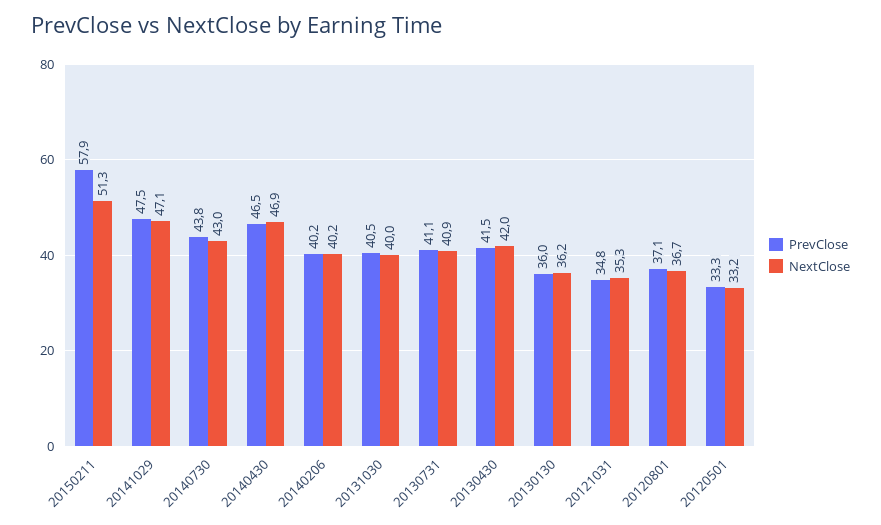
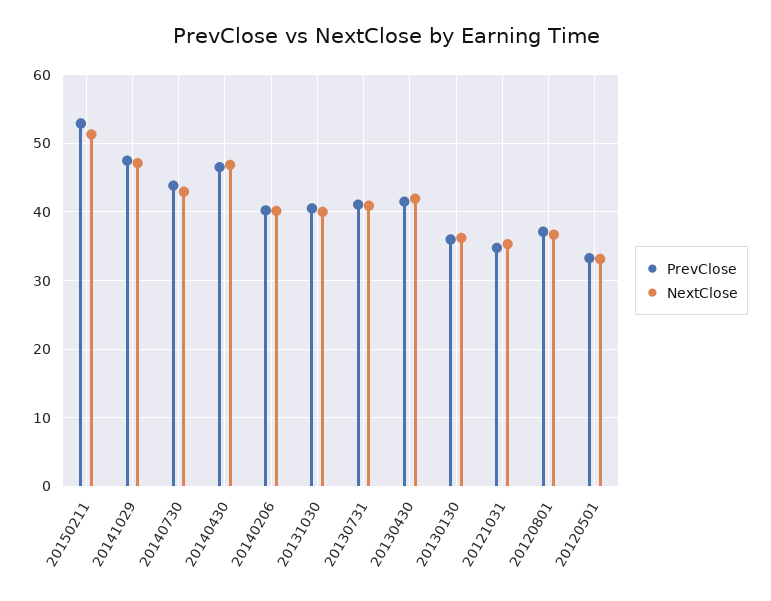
PrevClose, 20150211: 57.9 -> 53

